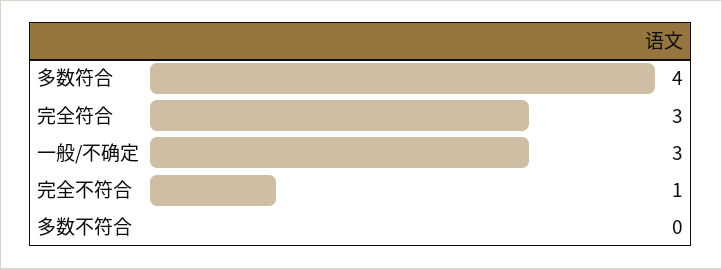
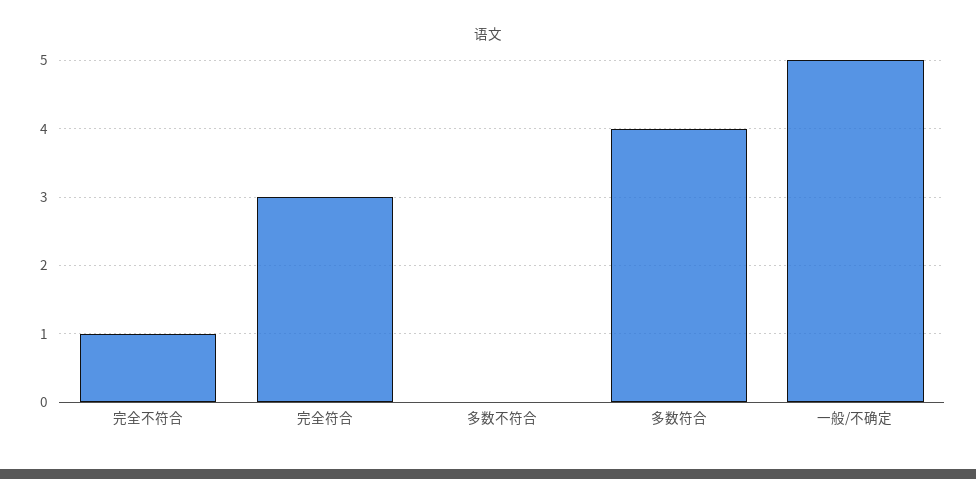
一般/不确定: 3 -> 5

